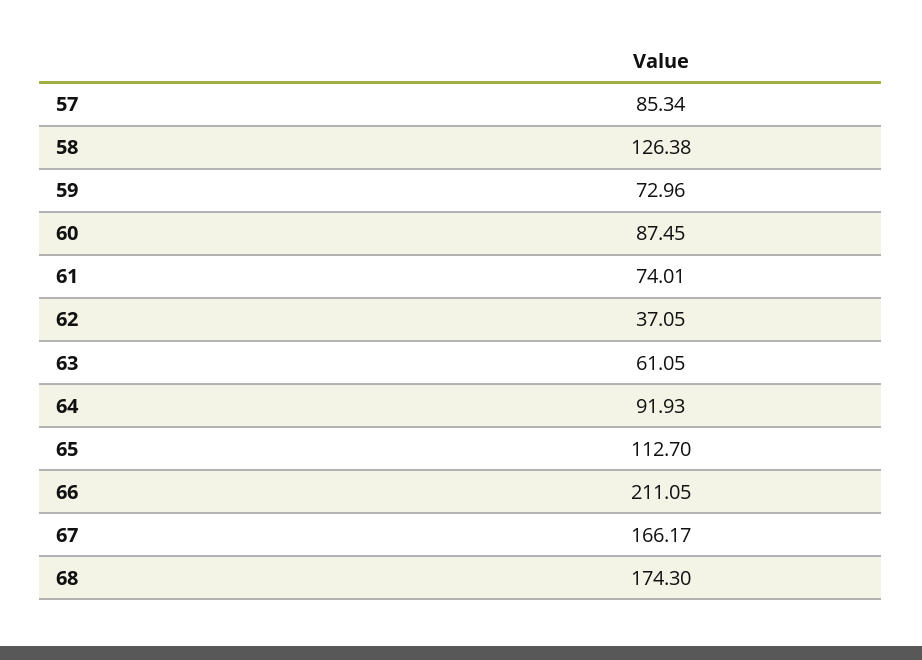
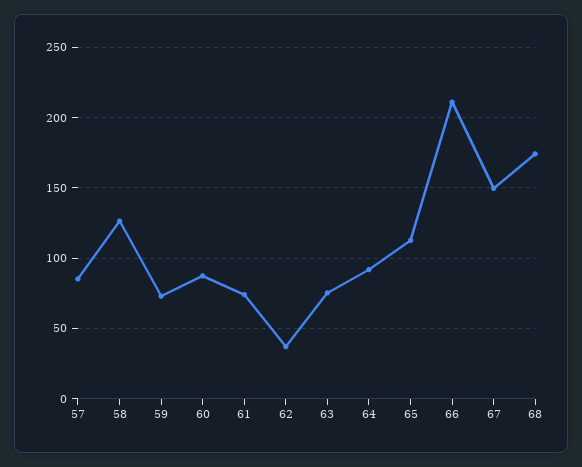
63: 61.05 -> 75
67: 166.17 -> 150

